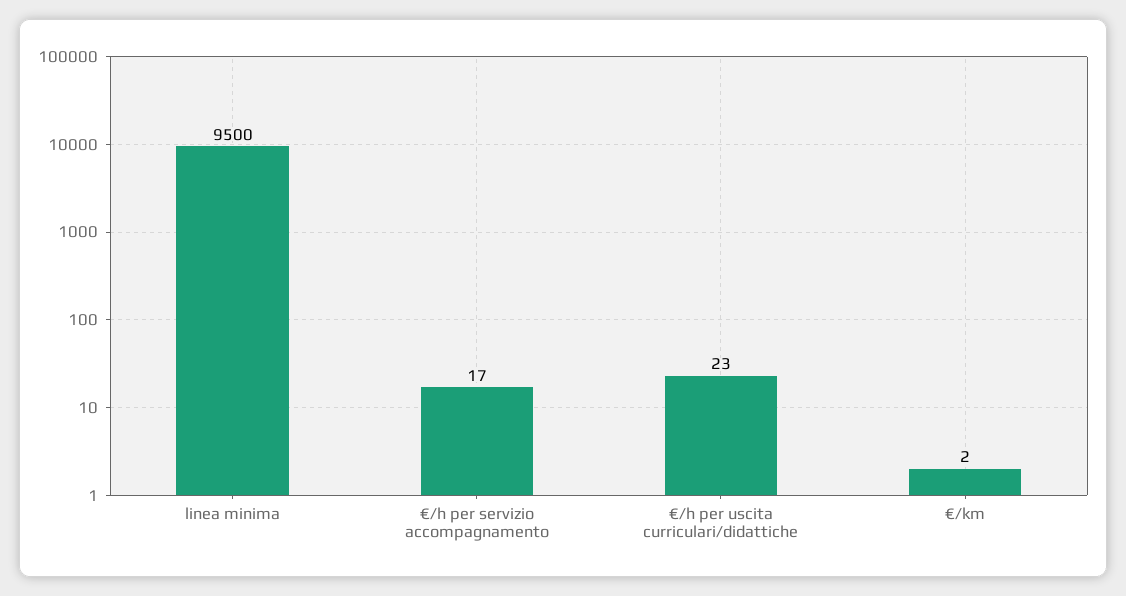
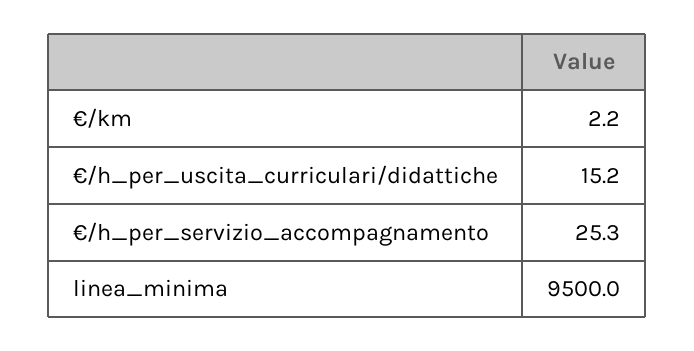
€/h per servizio accompagnamento: 17 -> 25.3
€/h per uscita curriculari/didattiche: 23 -> 15.2

